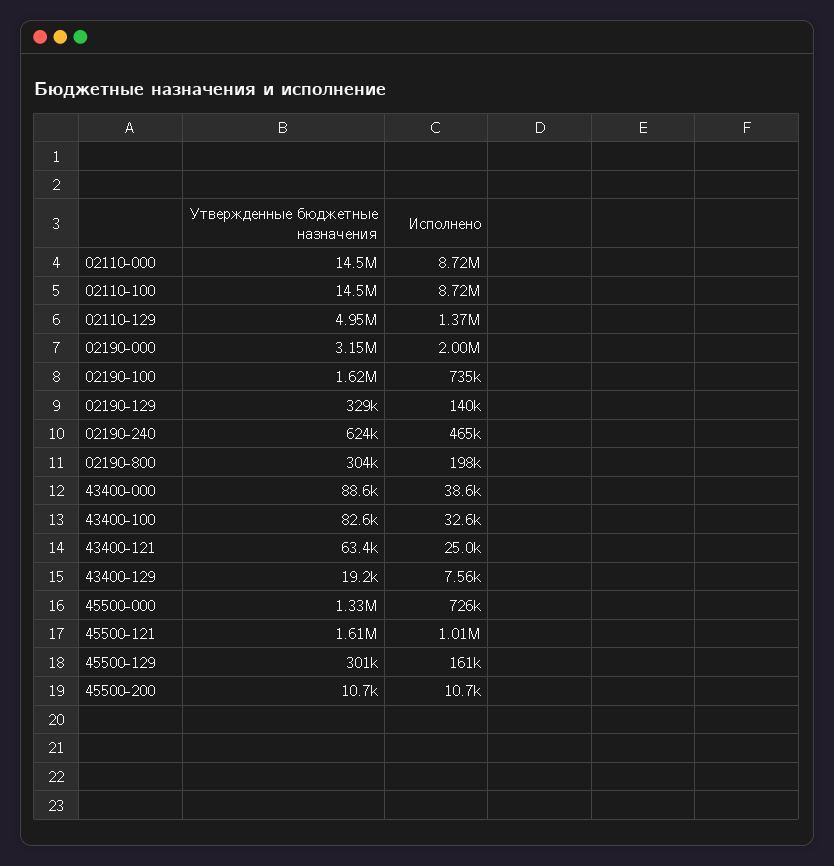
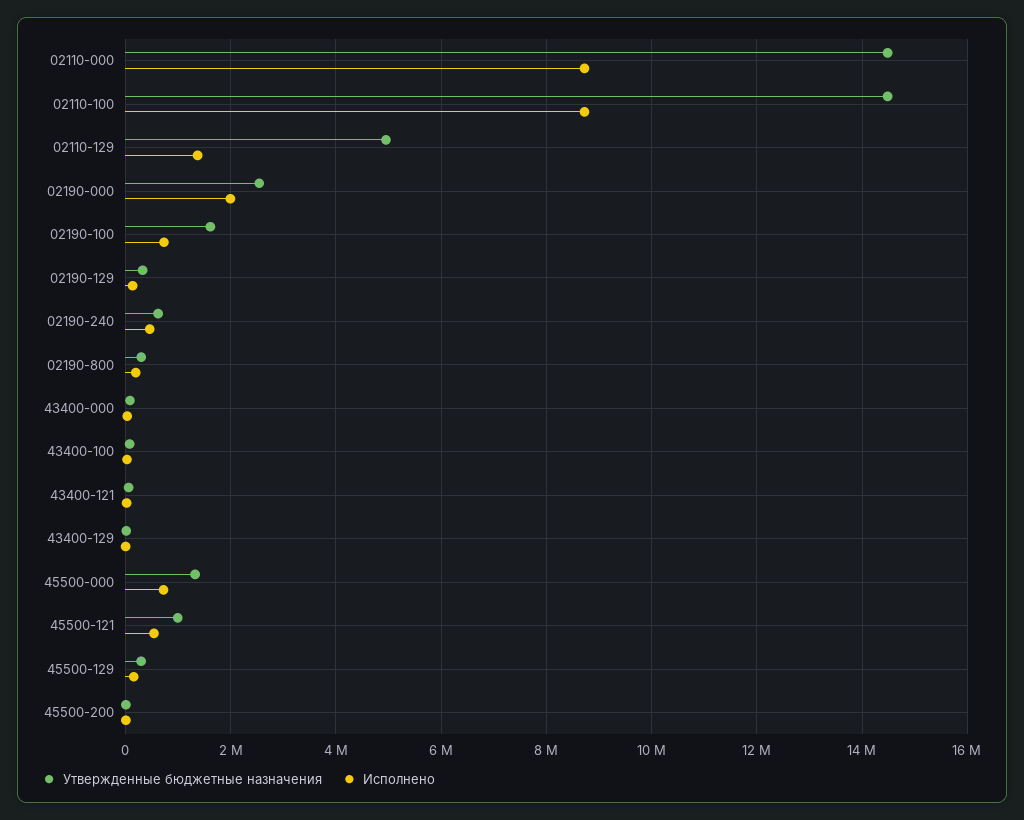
Утвержденные бюджетные назначения, 02190-000: 3150000 -> 2600000
Утвержденные бюджетные назначения, 45500-121: 1610000 -> 1000000
Исполнено, 45500-121: 1010000 -> 600000

